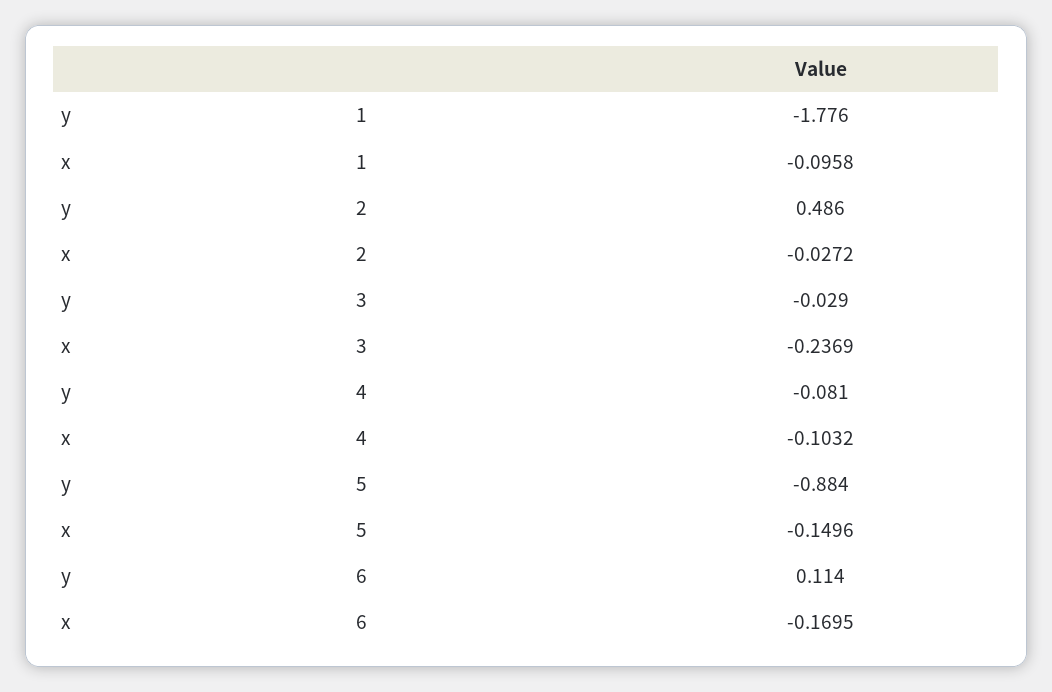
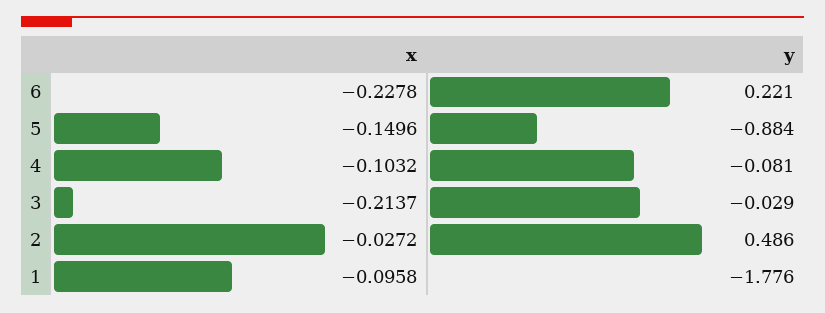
x, 3: -0.2369 -> -0.2137
y, 6: 0.114 -> 0.221
x, 6: -0.1695 -> -0.2278

